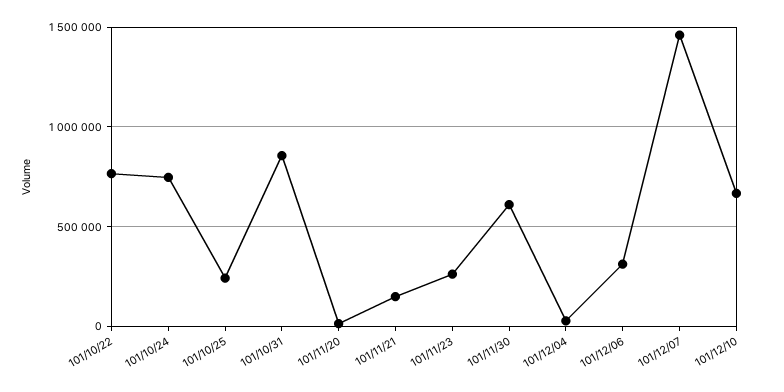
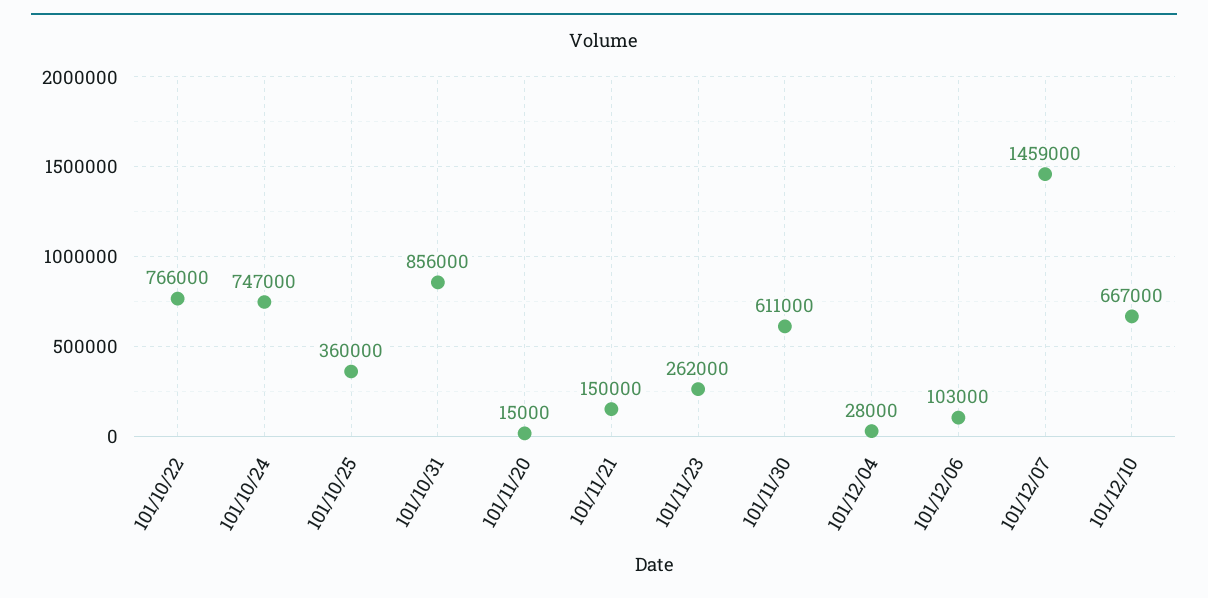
101/10/25: 250000 -> 360000
101/12/06: 300000 -> 103000

